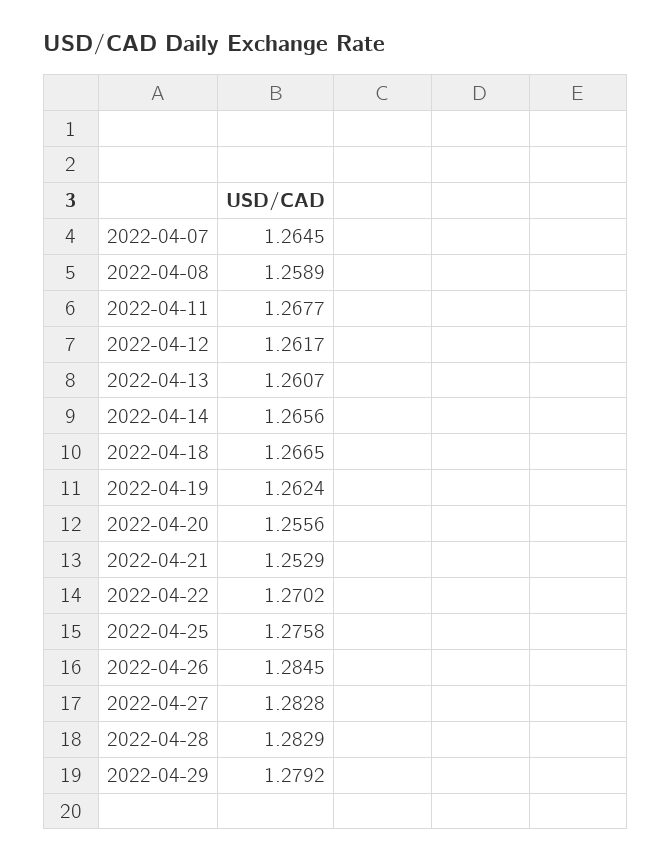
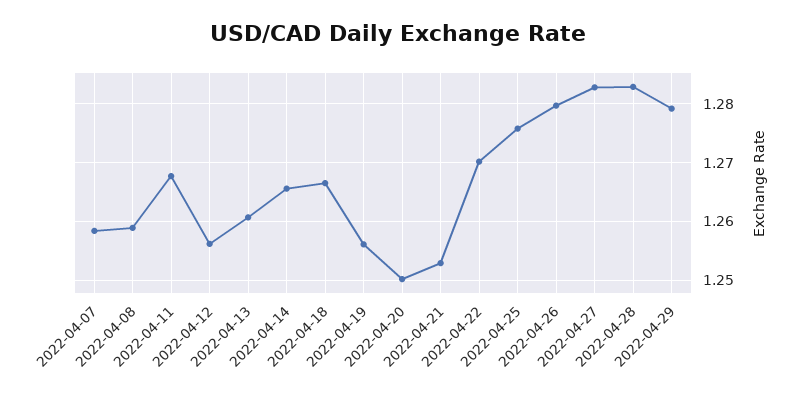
2022-04-07: 1.2645 -> 1.258
2022-04-12: 1.2617 -> 1.256
2022-04-19: 1.2624 -> 1.256
2022-04-20: 1.2556 -> 1.25
2022-04-26: 1.2845 -> 1.28

